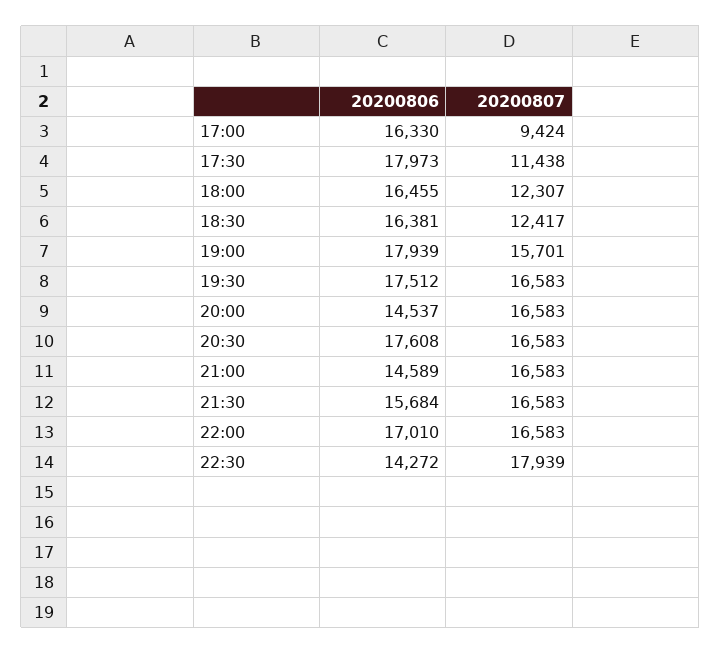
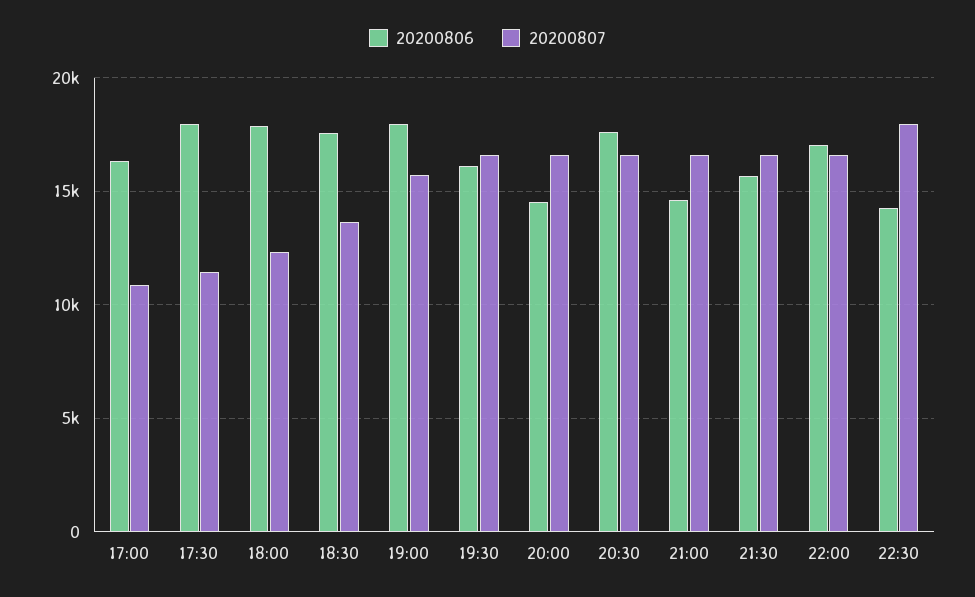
20200807, 17:00: 9424 -> 11000
20200806, 18:00: 16455 -> 18000
20200806, 18:30: 16381 -> 17500
20200807, 18:30: 12417 -> 13500
20200806, 19:30: 17512 -> 16000

